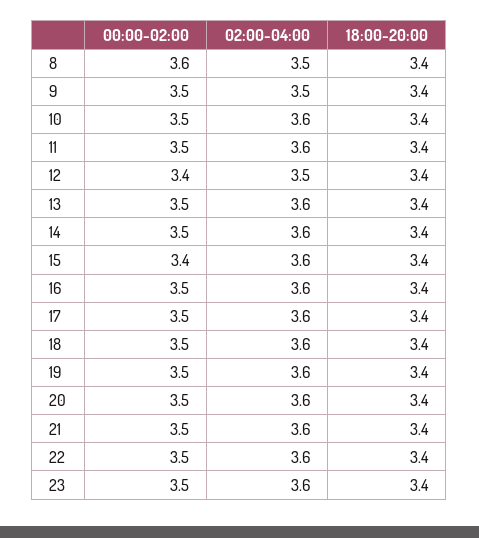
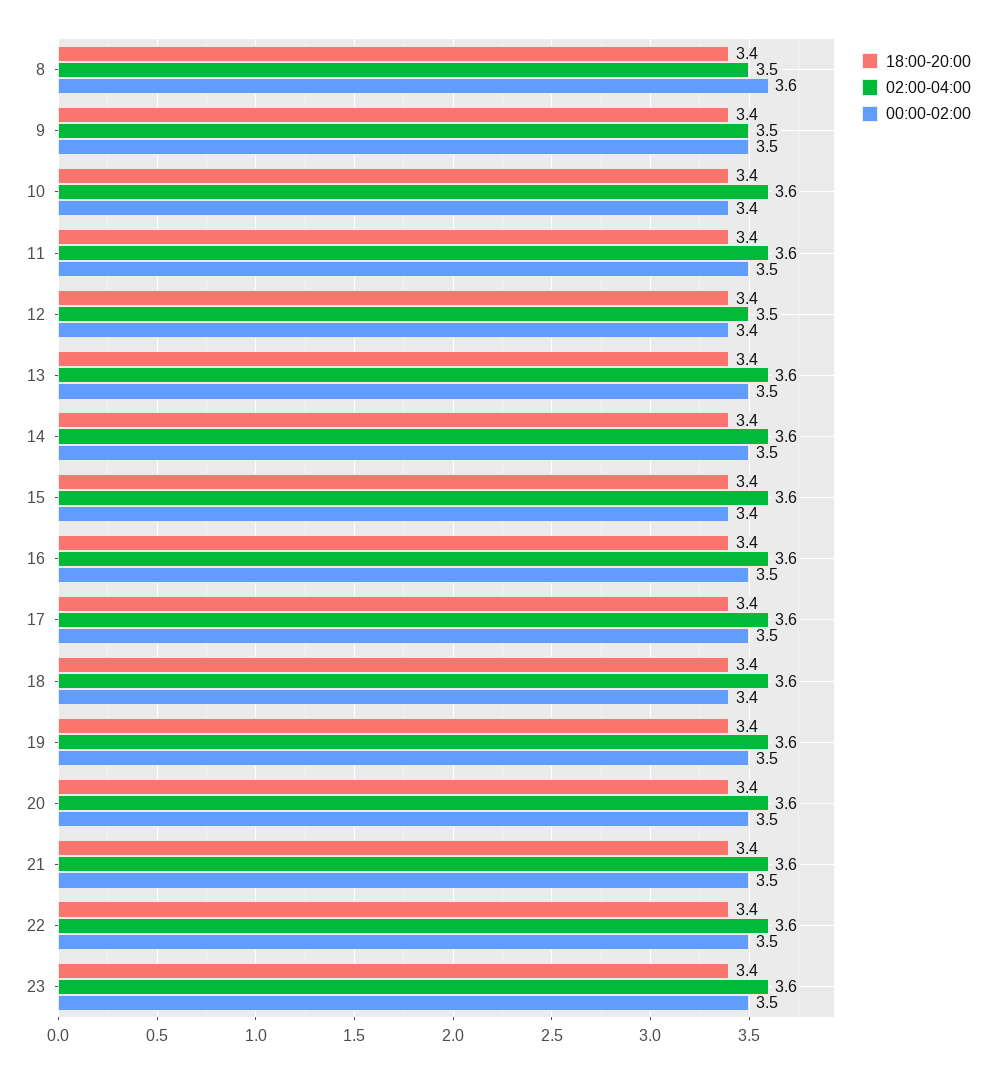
00:00-02:00, 10: 3.5 -> 3.4
00:00-02:00, 18: 3.5 -> 3.4

